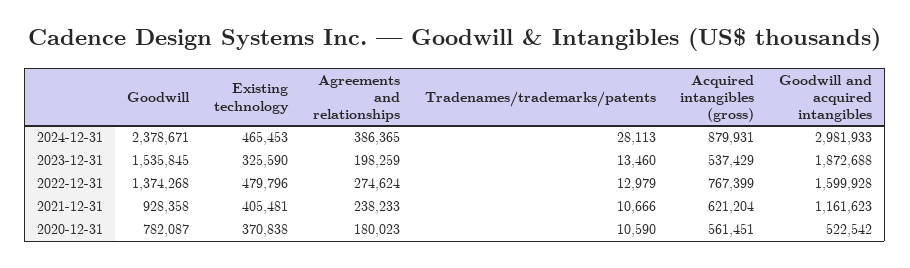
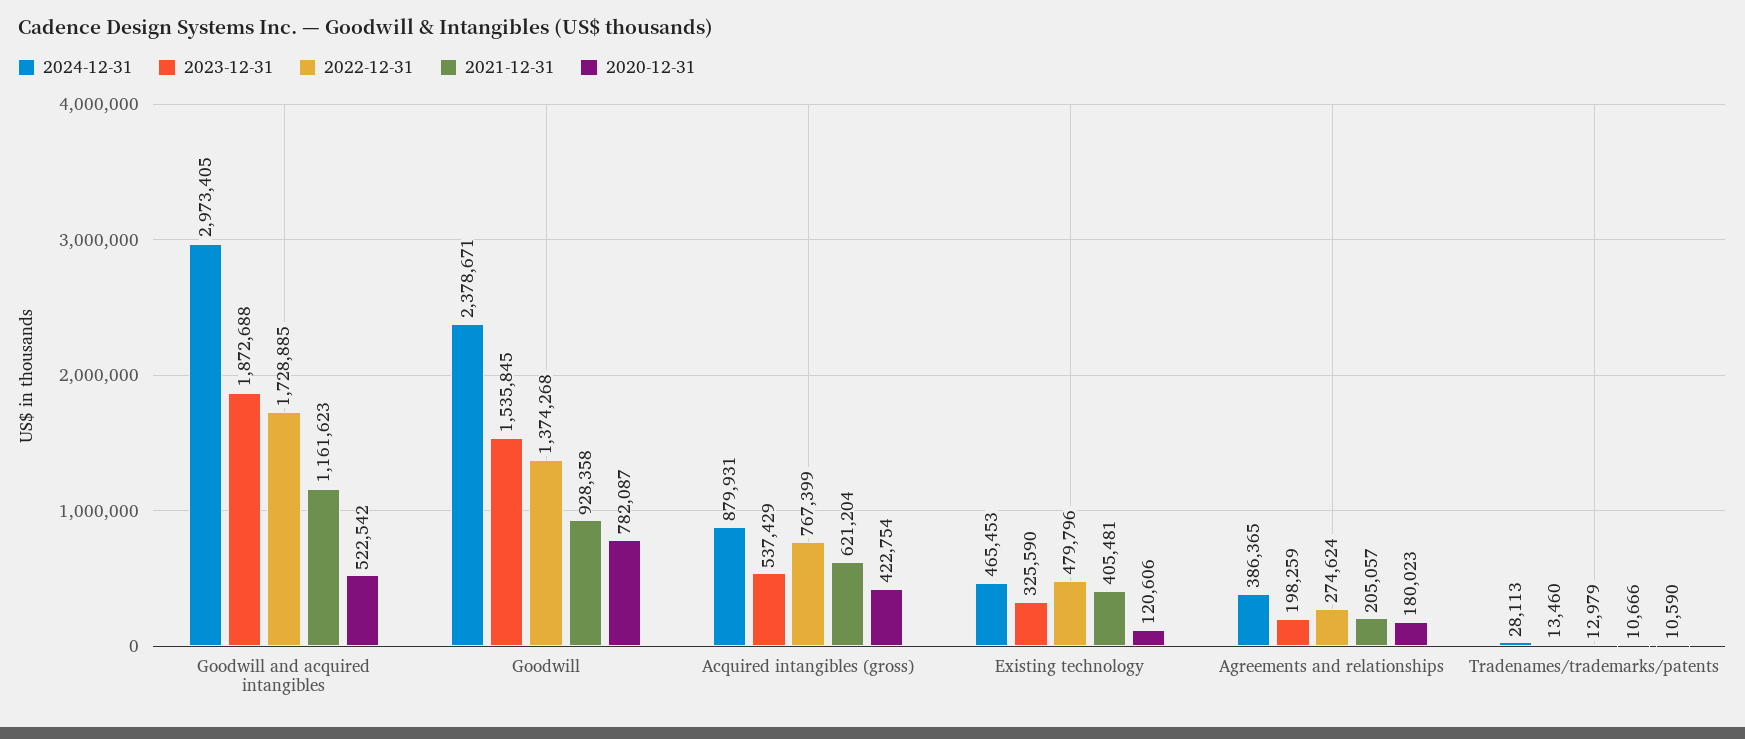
2024-12-31, Goodwill and acquired intangibles: 2981933 -> 2973405
2022-12-31, Goodwill and acquired intangibles: 1599928 -> 1728885
2021-12-31, Agreements and relationships: 238233 -> 205057
2020-12-31, Existing technology: 370838 -> 120606
2020-12-31, Acquired intangibles (gross): 561451 -> 422754

